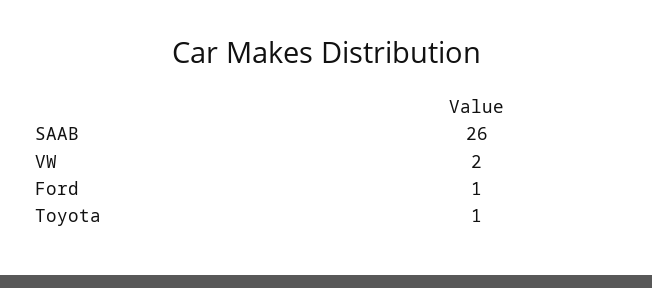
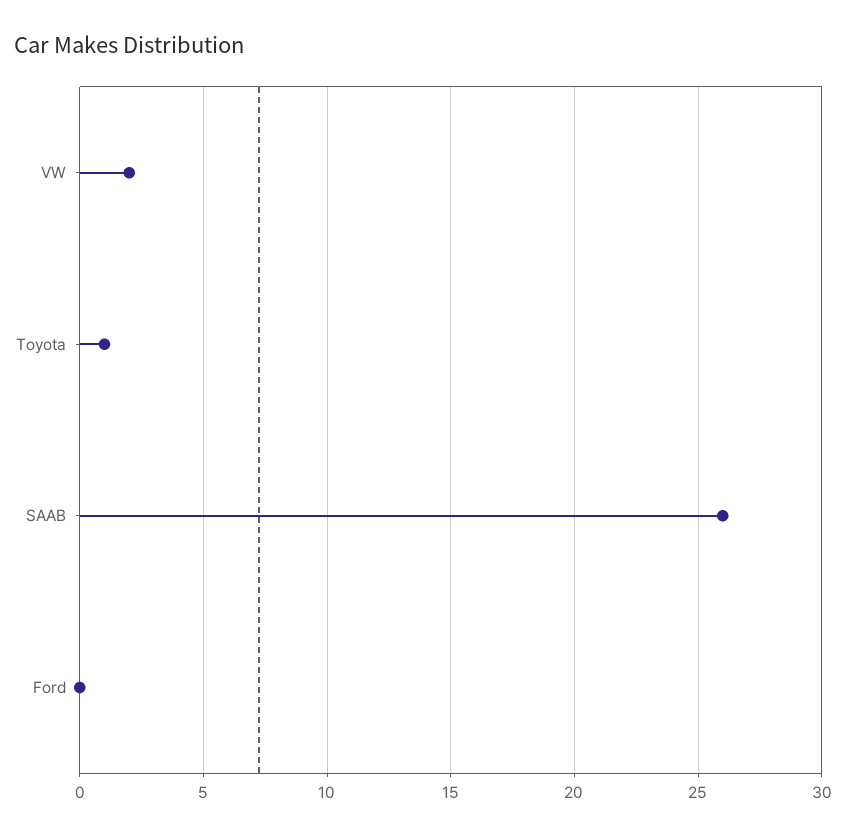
Ford: 1 -> 0

